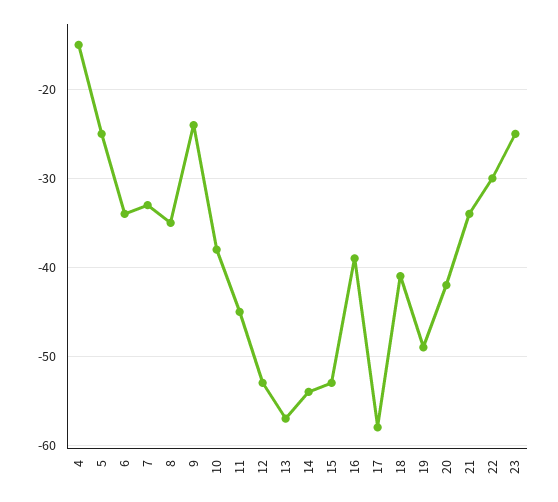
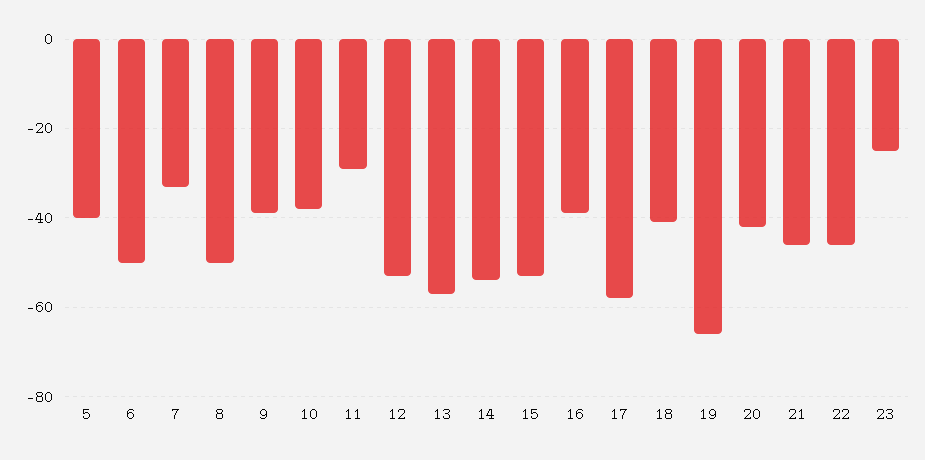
4: -15 -> none
5: -25 -> -40
6: -34 -> -50
8: -35 -> -50
9: -24 -> -40
11: -45 -> -30
19: -49 -> -65
21: -34 -> -45
22: -30 -> -45

